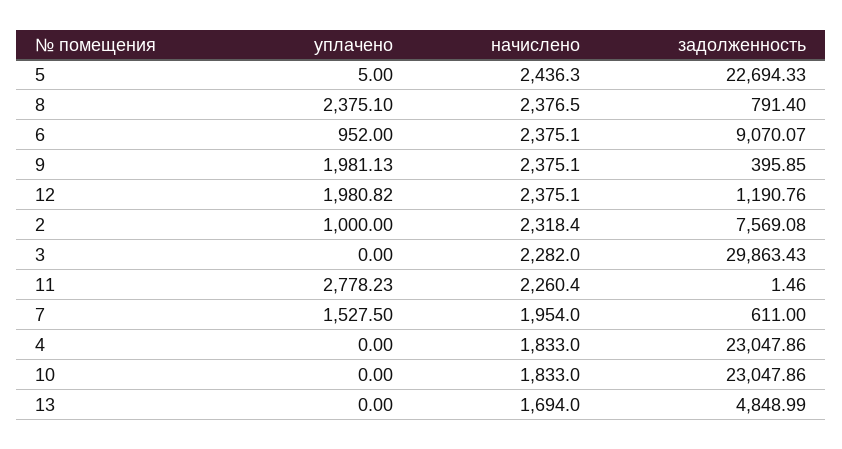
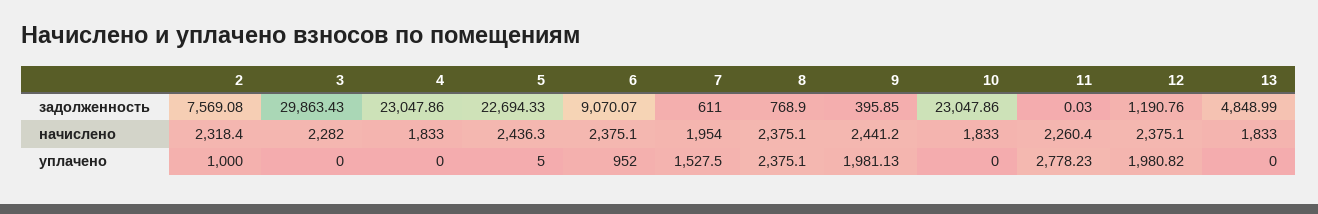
начислено, 8: 2376.5 -> 2375.1
задолженность, 8: 791.4 -> 768.9
начислено, 9: 2375.1 -> 2441.2
задолженность, 11: 1.46 -> 0.03
начислено, 13: 1694 -> 1833

